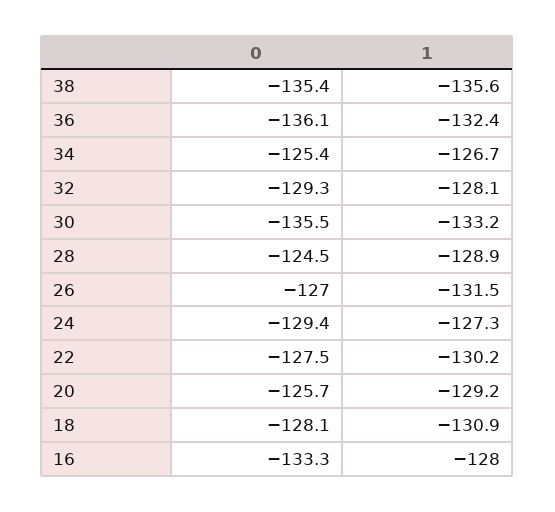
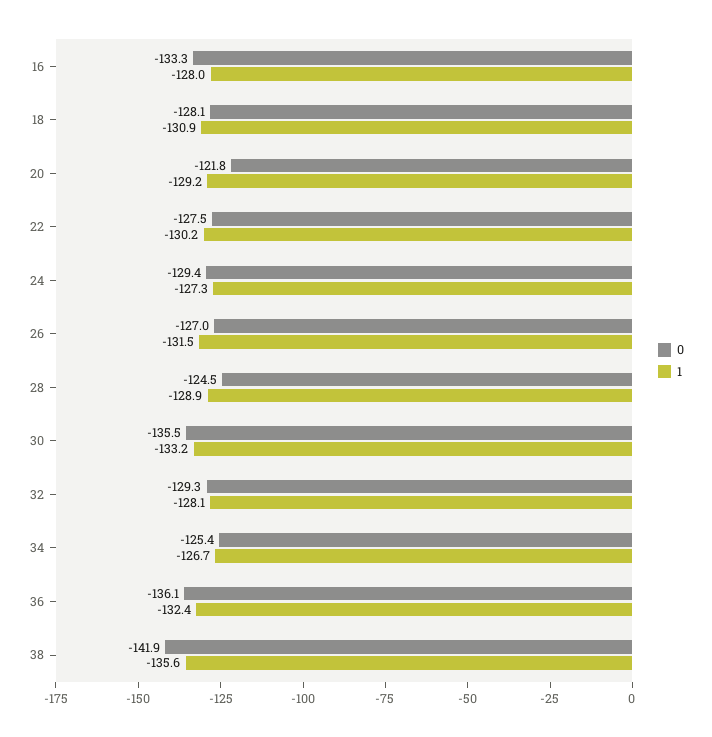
0, 38: -135.4 -> -141.9
0, 20: -125.7 -> -121.8

